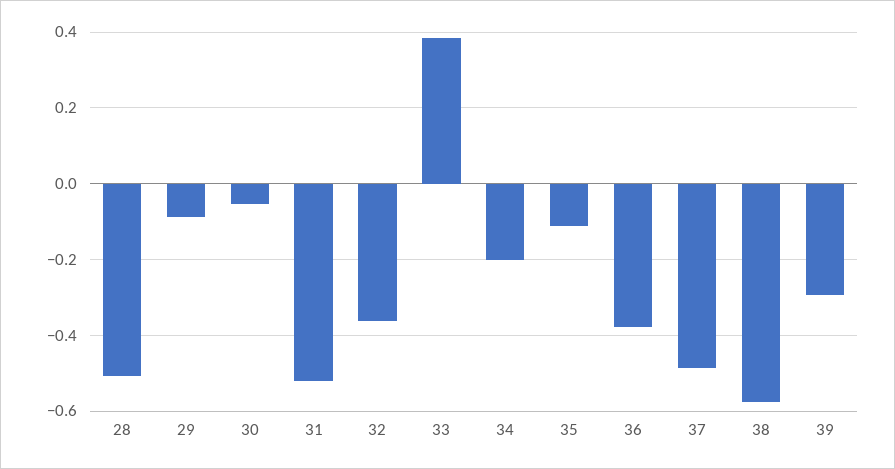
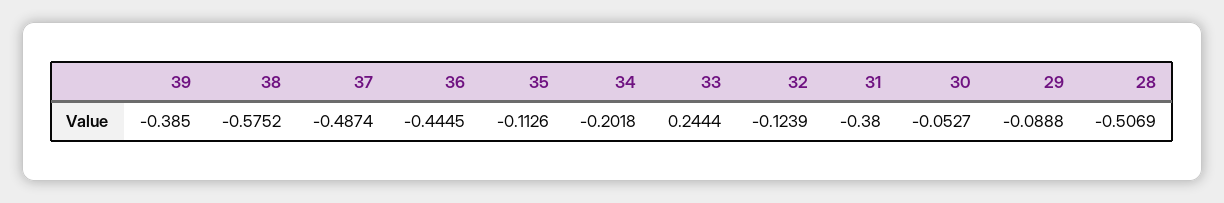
31: -0.52 -> -0.38
32: -0.36 -> -0.1239
33: 0.38 -> 0.2444
36: -0.38 -> -0.4445
39: -0.3 -> -0.385

